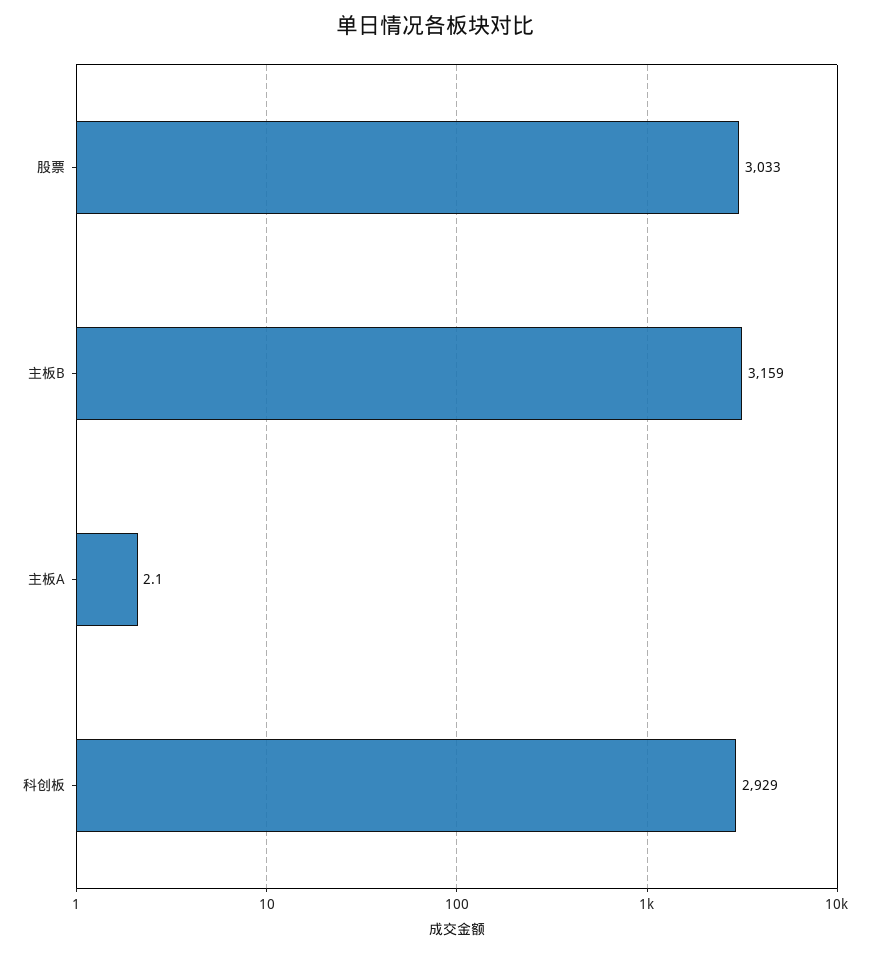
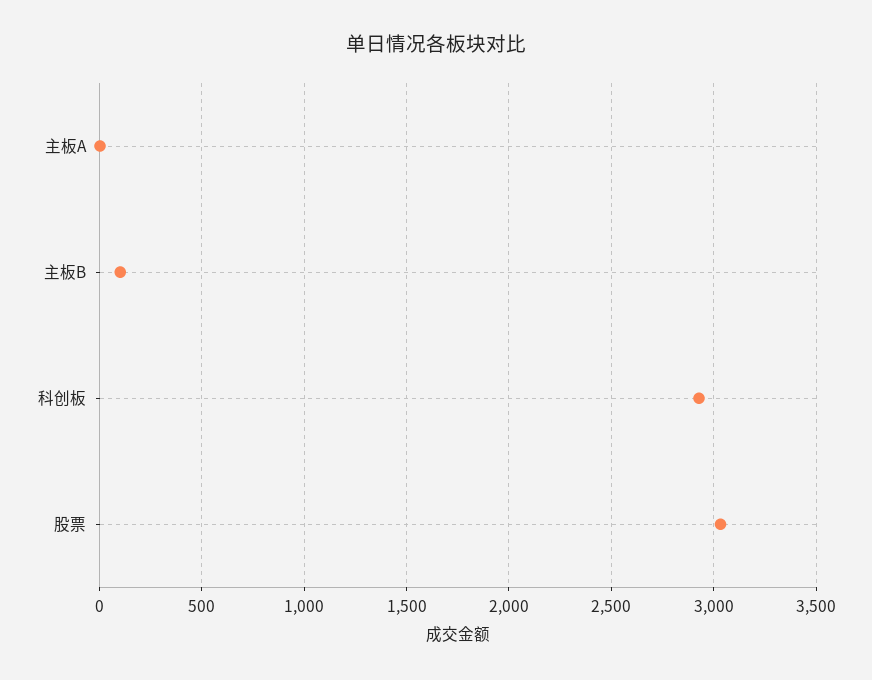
主板B: 3159 -> 100

